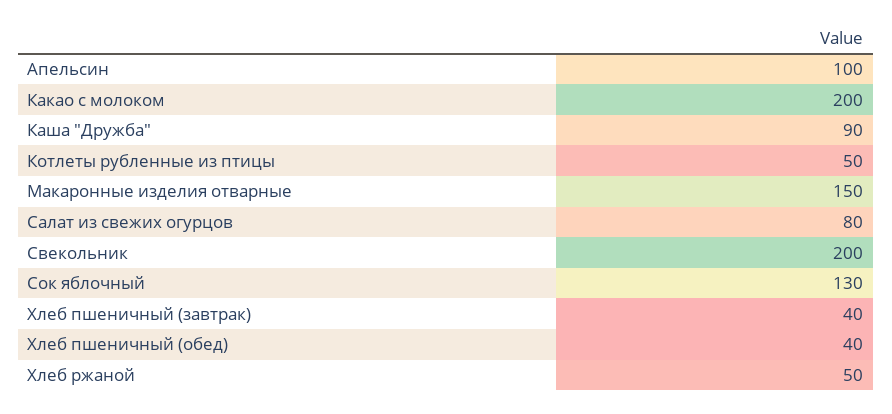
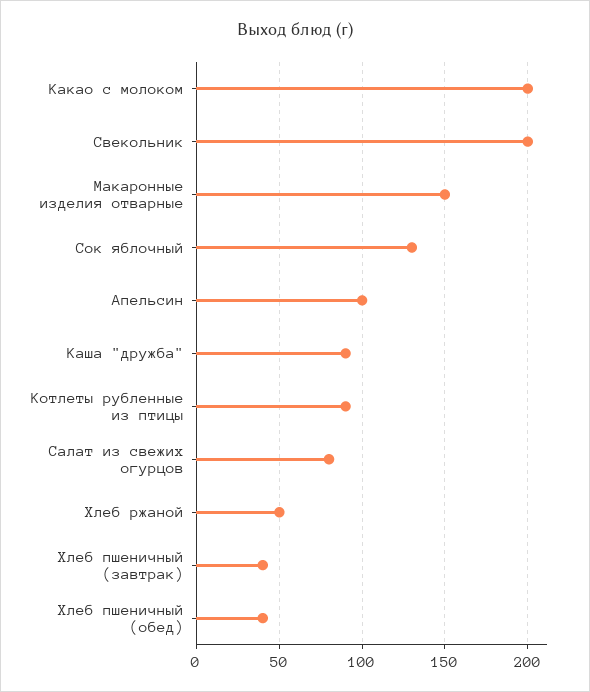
Котлеты рубленные из птицы: 50 -> 90

